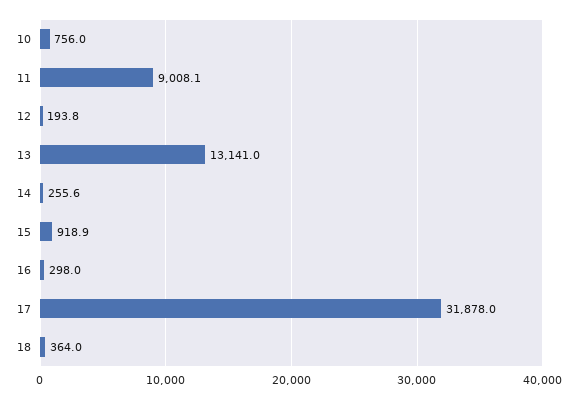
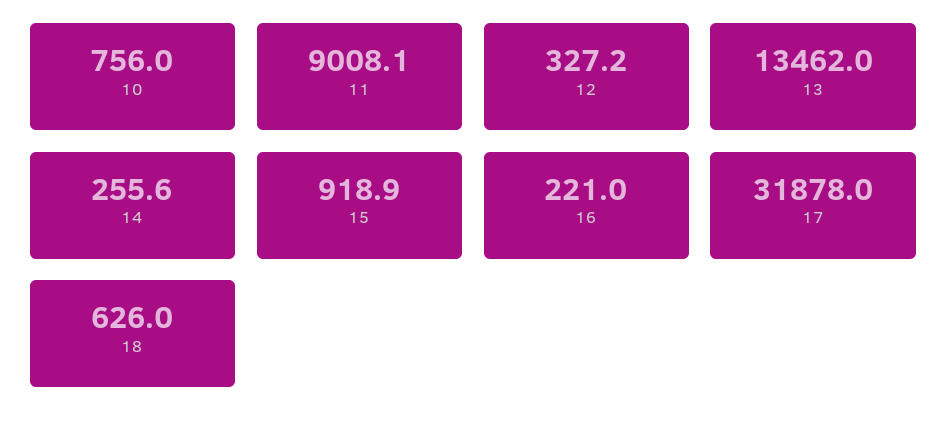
12: 193.8 -> 327.2
13: 13141 -> 13462
16: 298 -> 221
18: 364 -> 626

